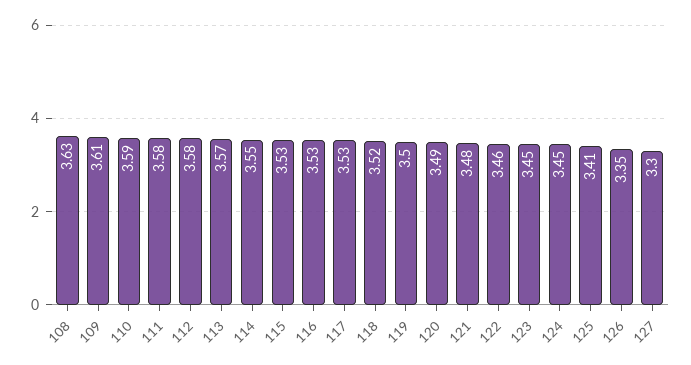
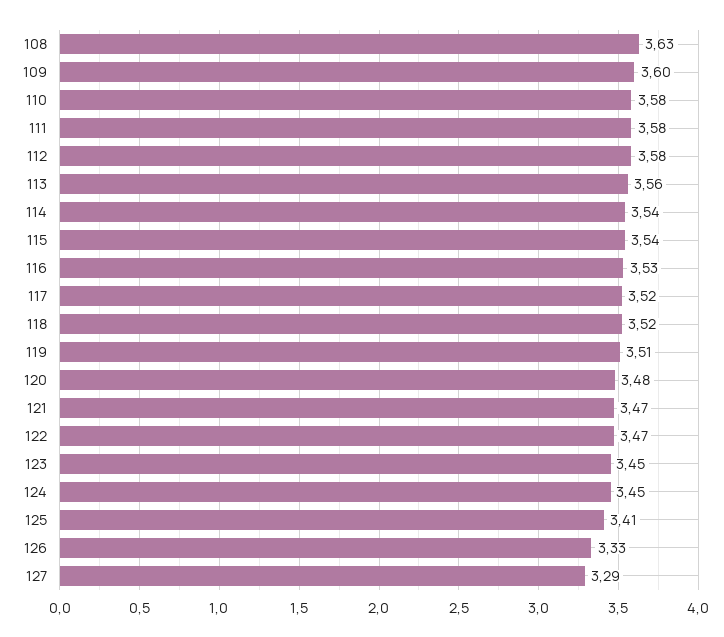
109: 3.61 -> 3.6
110: 3.59 -> 3.58
113: 3.57 -> 3.56
114: 3.55 -> 3.54
115: 3.53 -> 3.54
117: 3.53 -> 3.52
119: 3.5 -> 3.51
120: 3.49 -> 3.48
121: 3.48 -> 3.47
122: 3.46 -> 3.47
126: 3.35 -> 3.33
127: 3.3 -> 3.29

